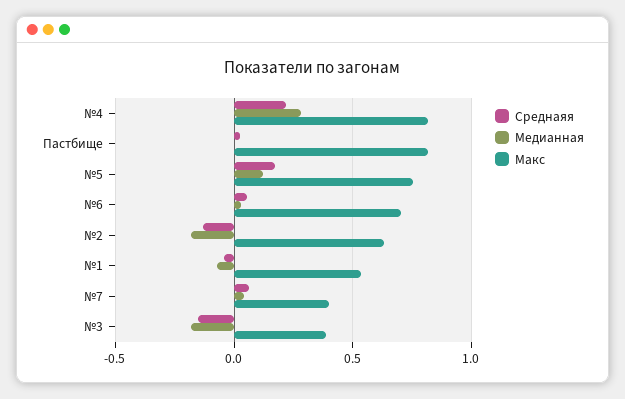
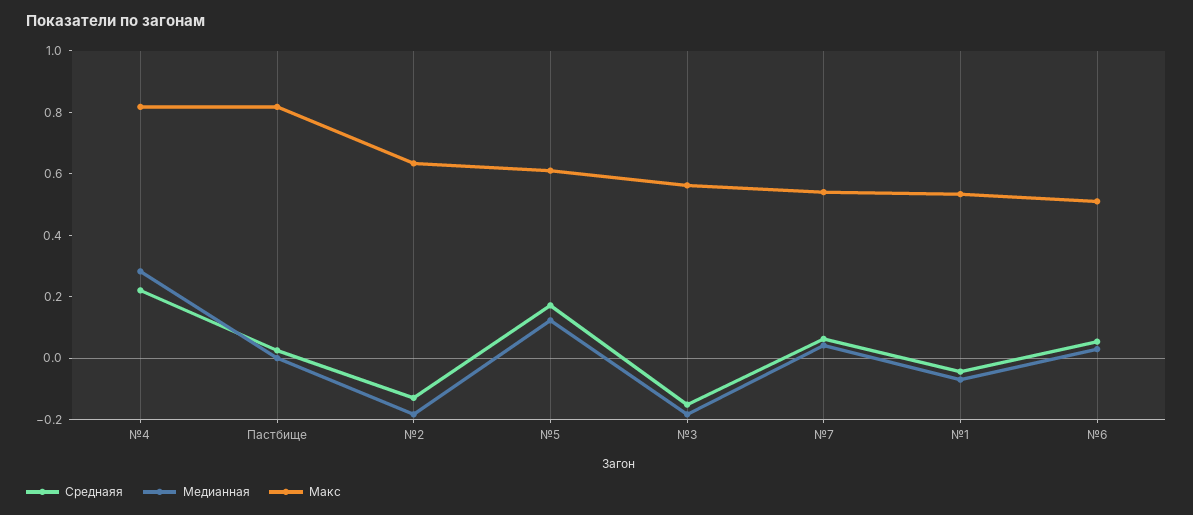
Макс, №5: 0.75 -> 0.6
Макс, №6: 0.7 -> 0.5
Макс, №7: 0.4 -> 0.55
Макс, №3: 0.4 -> 0.55

